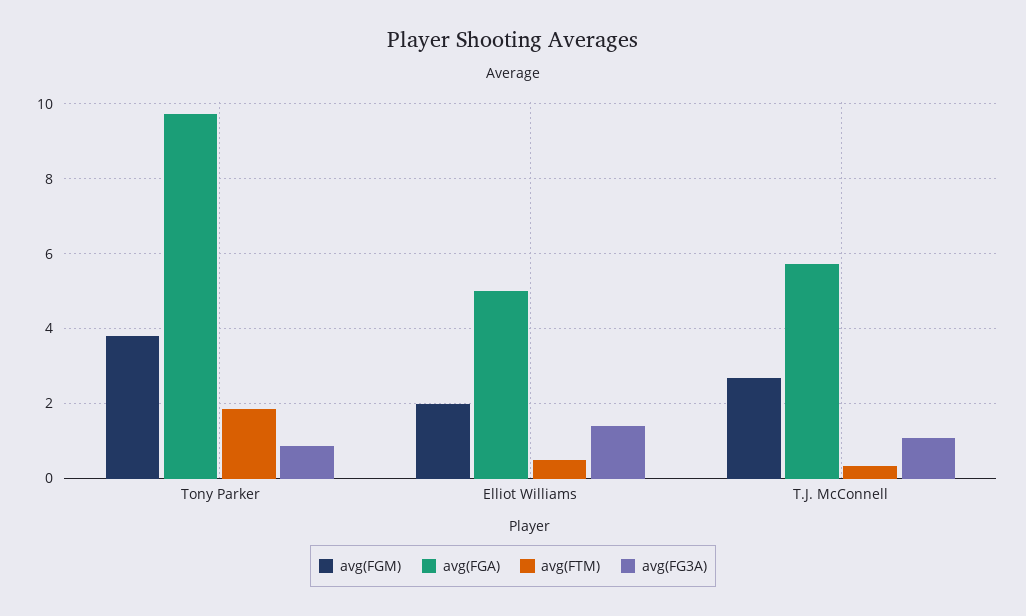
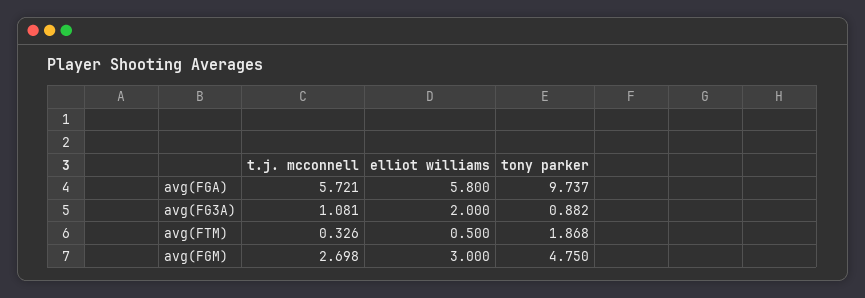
avg(FGM), Tony Parker: 3.8 -> 4.75
avg(FGM), Elliot Williams: 2 -> 3
avg(FGA), Elliot Williams: 5 -> 5.8
avg(FG3A), Elliot Williams: 1.4 -> 2

